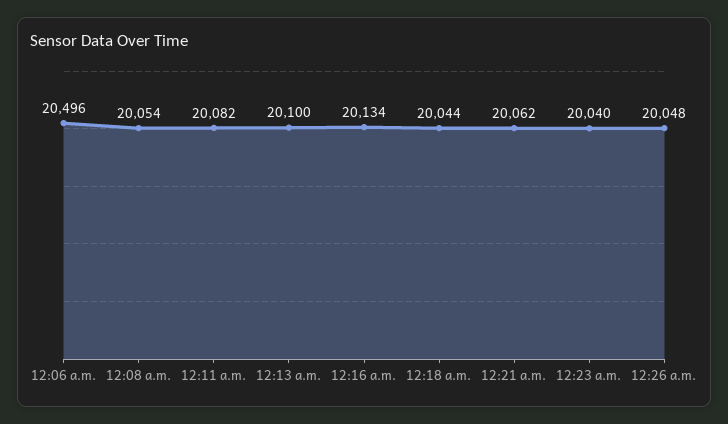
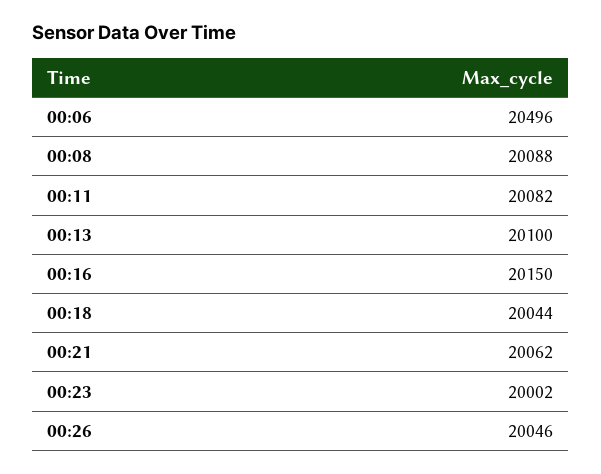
12:08 a.m.: 20054 -> 20088
12:16 a.m.: 20134 -> 20150
12:23 a.m.: 20040 -> 20002
12:26 a.m.: 20048 -> 20046

